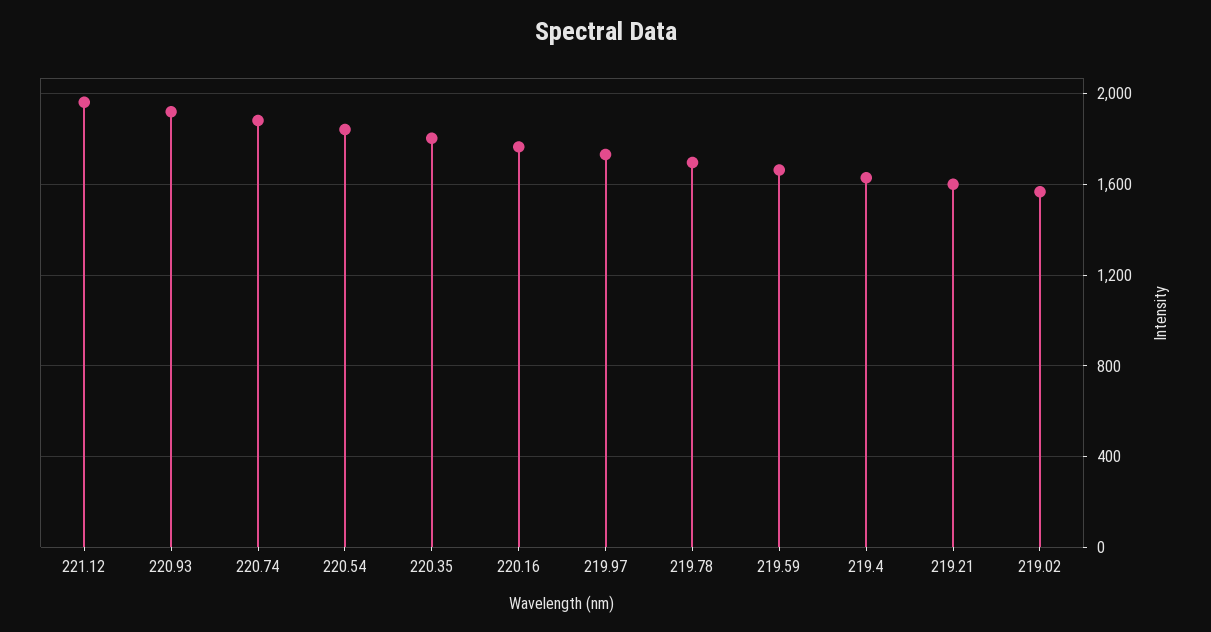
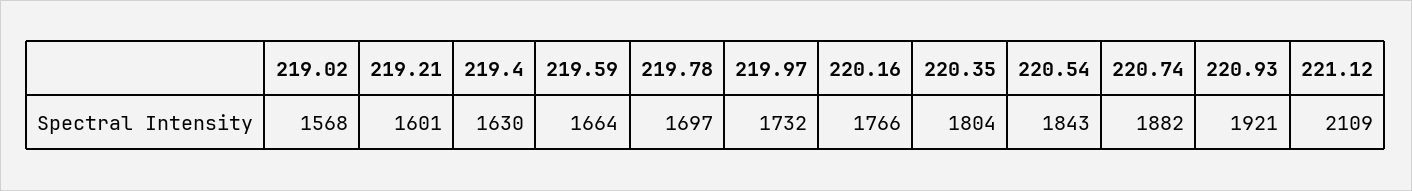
221.12: 1950 -> 2109

